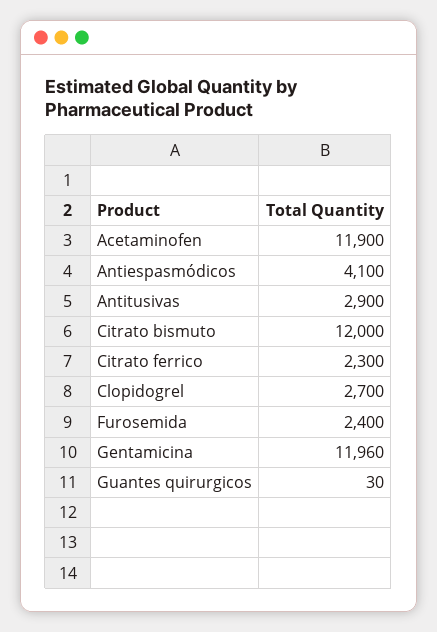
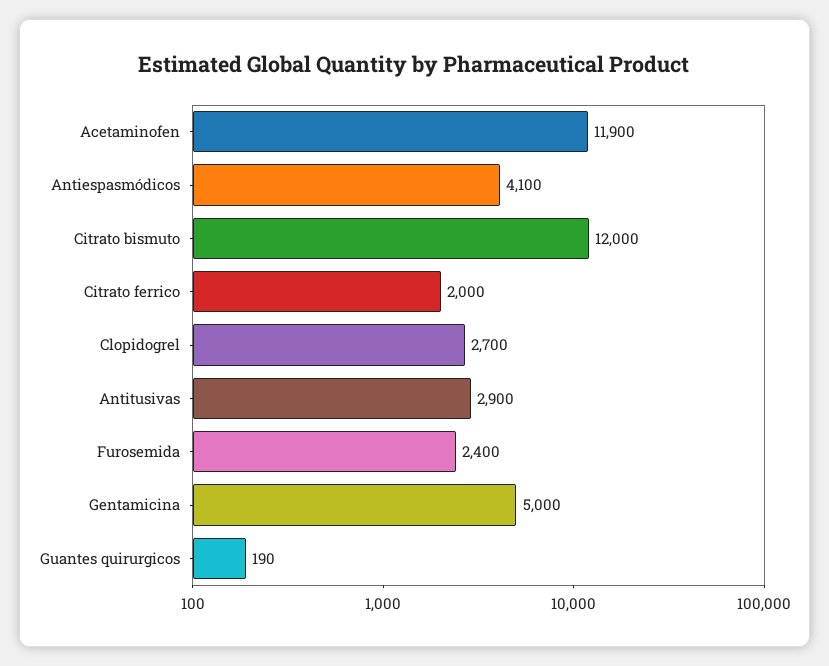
Citrato ferrico: 2300 -> 2000
Gentamicina: 11960 -> 5000
Guantes quirurgicos: 30 -> 190

